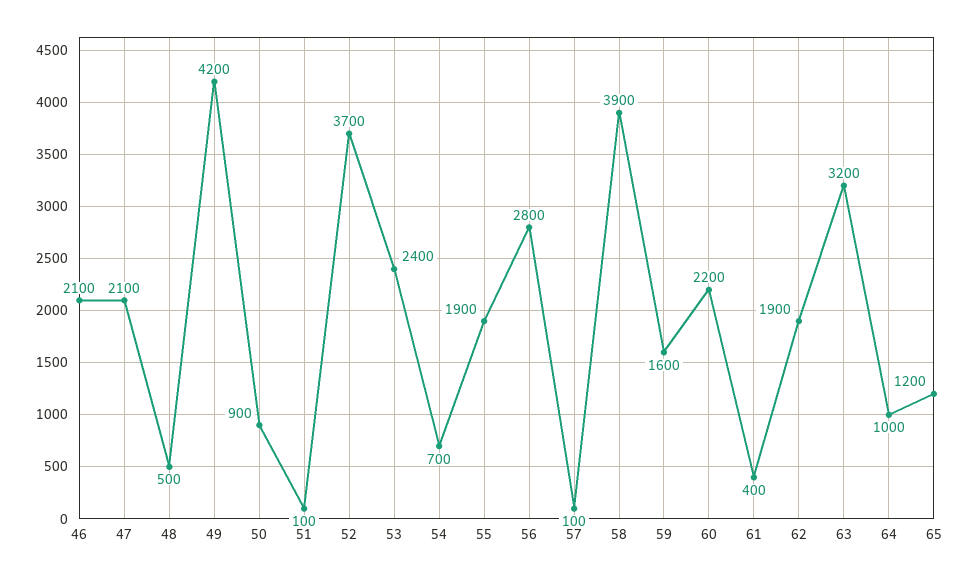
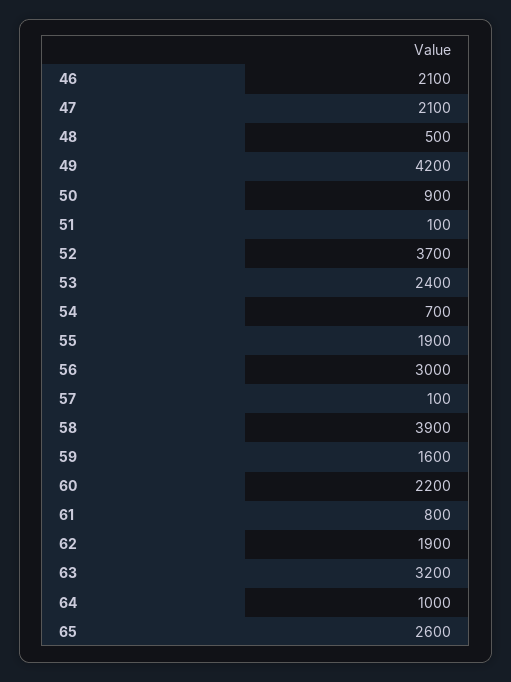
56: 2800 -> 3000
61: 400 -> 800
65: 1200 -> 2600

